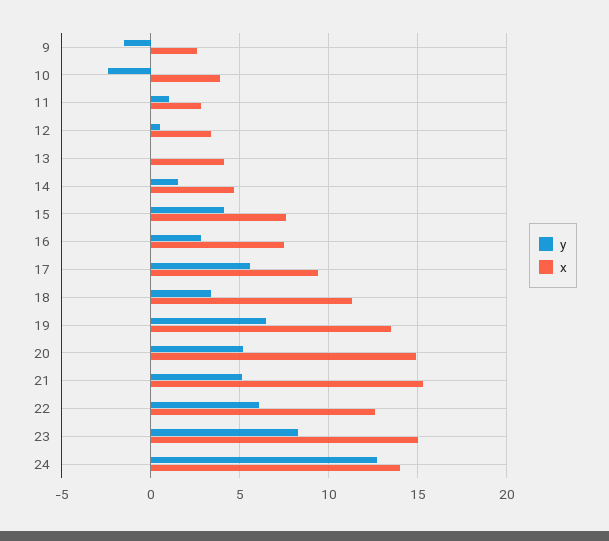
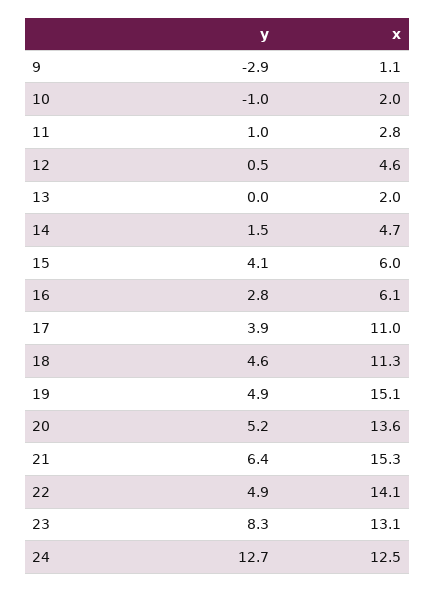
y, 9: -1.5 -> -2.9
x, 9: 2.5 -> 1.1
y, 10: -2.5 -> -1
x, 10: 4 -> 2
x, 12: 3.5 -> 4.6
x, 13: 4 -> 2
x, 15: 7.5 -> 6
x, 16: 7.5 -> 6.1
y, 17: 5.5 -> 3.9
x, 17: 9.5 -> 11
y, 18: 3.5 -> 4.6
y, 19: 6.5 -> 4.9
x, 19: 13.5 -> 15.1
x, 20: 15 -> 13.6
y, 21: 5 -> 6.4
y, 22: 6 -> 4.9
x, 22: 12.5 -> 14.1
x, 23: 15 -> 13.1
x, 24: 14 -> 12.5

